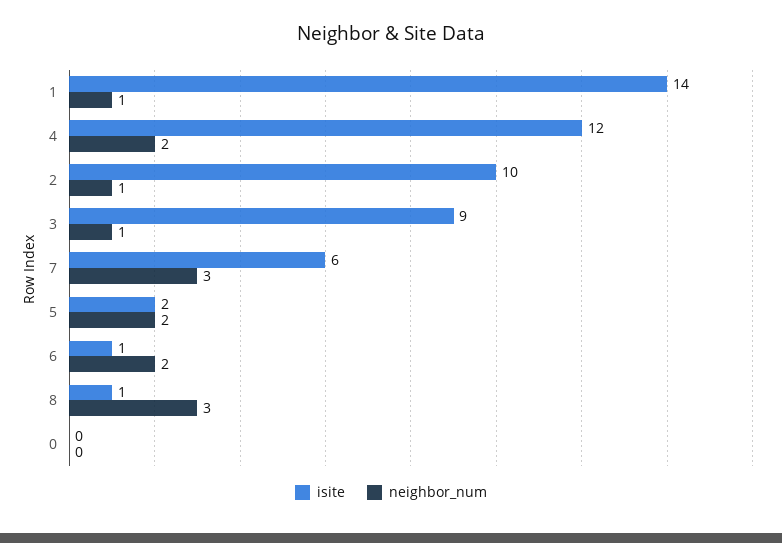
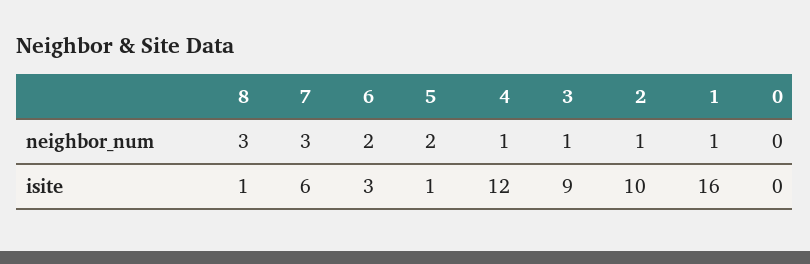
isite, 1: 14 -> 16
neighbor_num, 4: 2 -> 1
isite, 5: 2 -> 1
isite, 6: 1 -> 3

